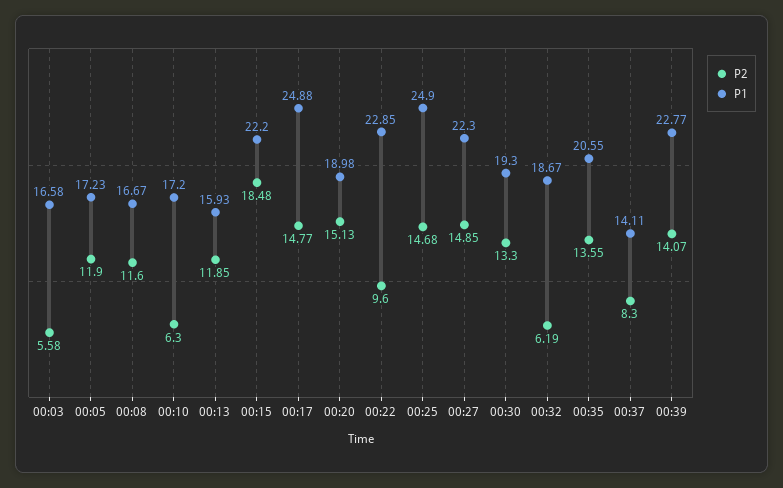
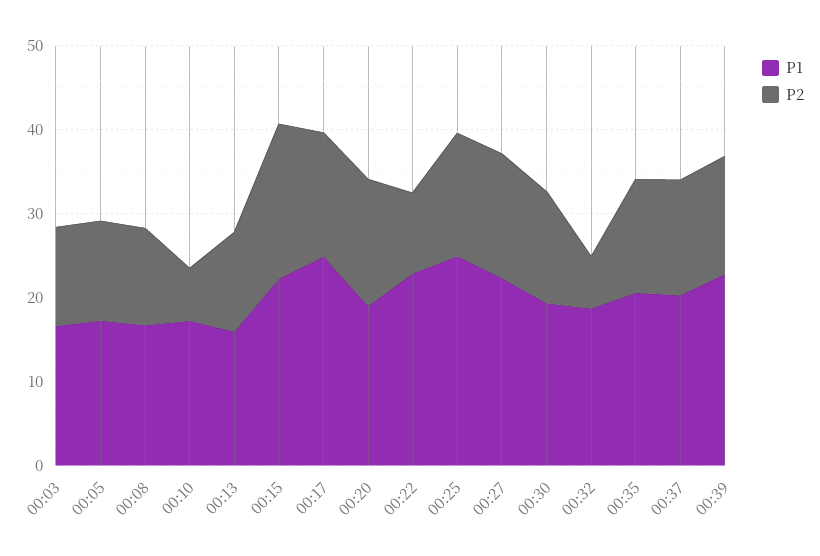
P2, 00:03: 5.58 -> 12
P2, 00:37: 8.3 -> 14
P1, 00:37: 14.11 -> 20

